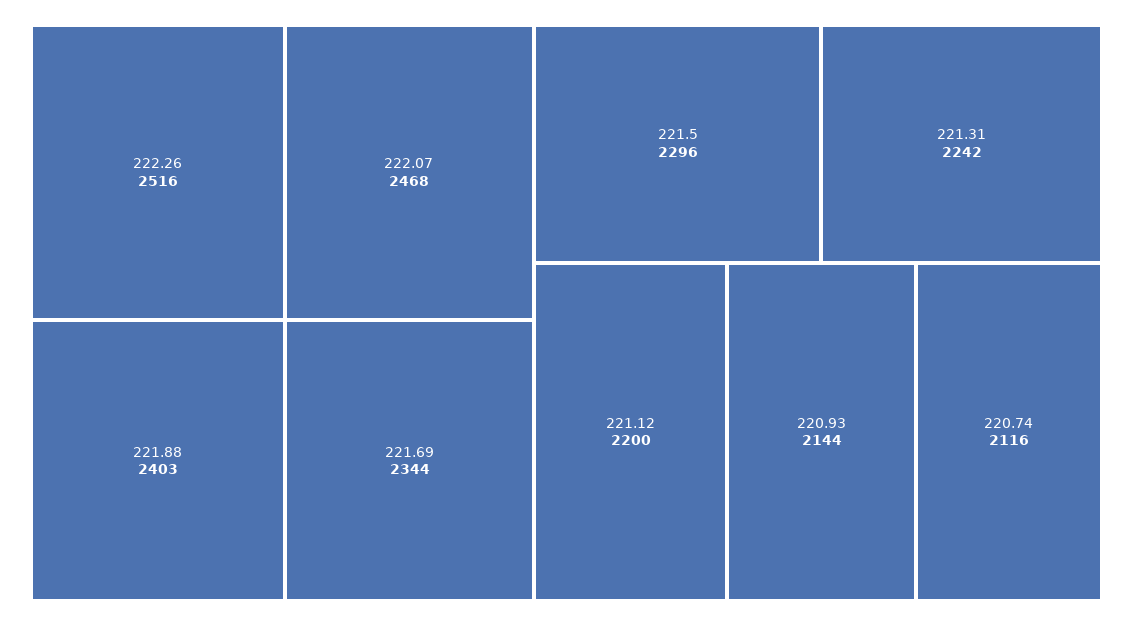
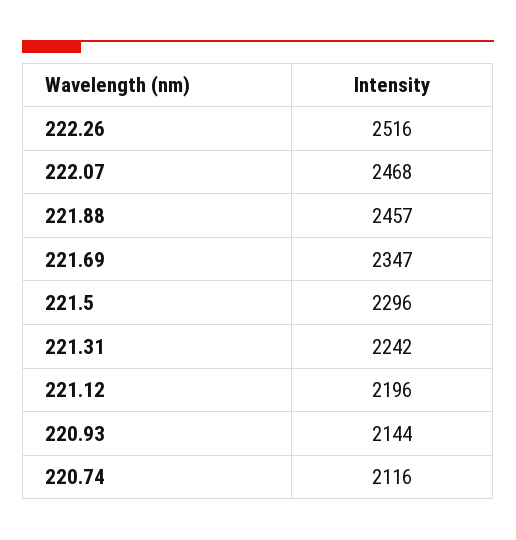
221.88: 2403 -> 2457
221.69: 2344 -> 2347
221.12: 2200 -> 2196

